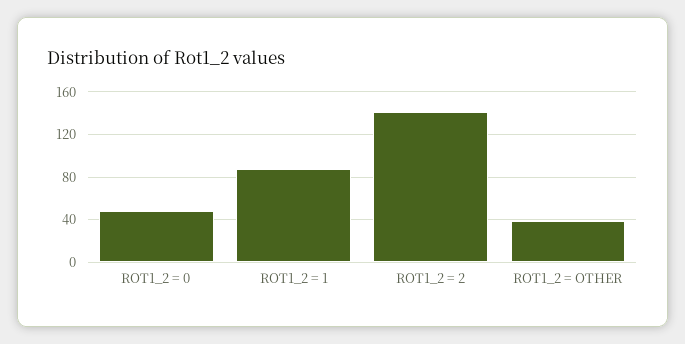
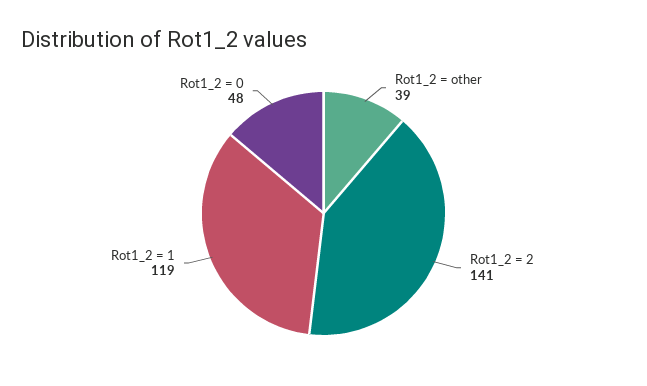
ROT1_2 = 1: 90 -> 119

